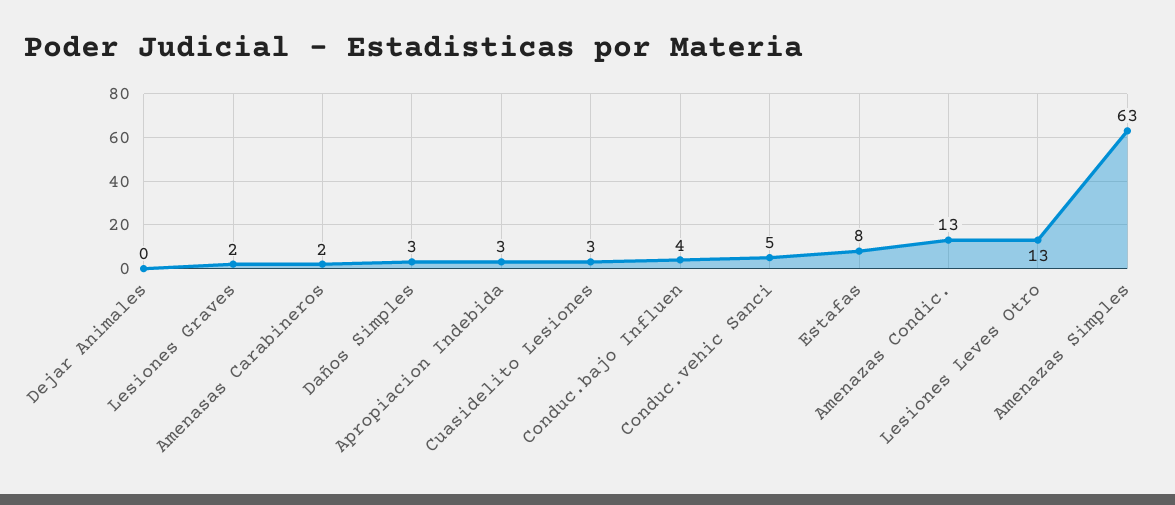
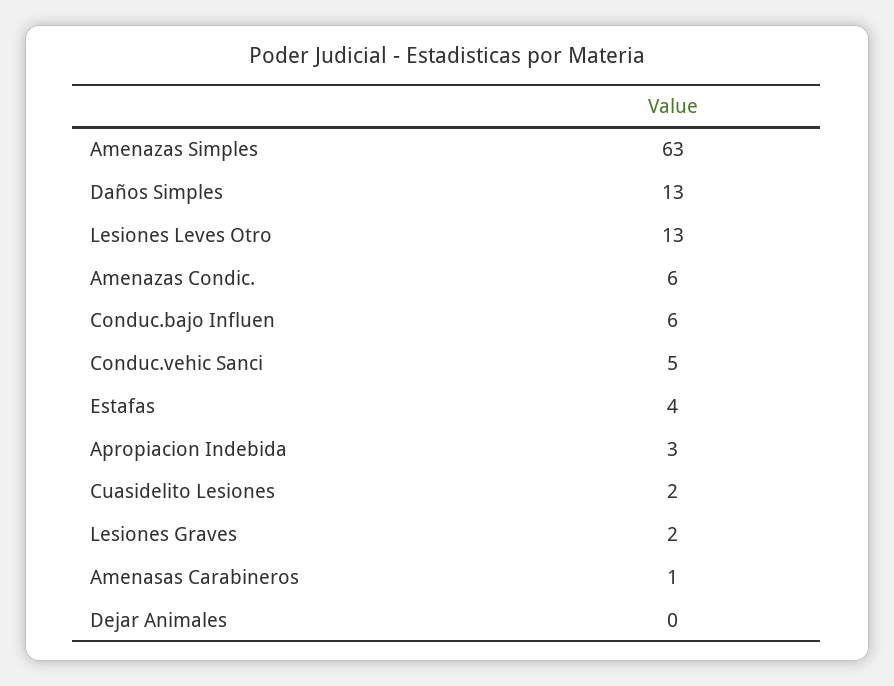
Amenasas Carabineros: 2 -> 1
Daños Simples: 3 -> 13
Cuasidelito Lesiones: 3 -> 2
Conduc.bajo Influen: 4 -> 6
Estafas: 8 -> 4
Amenazas Condic.: 13 -> 6

